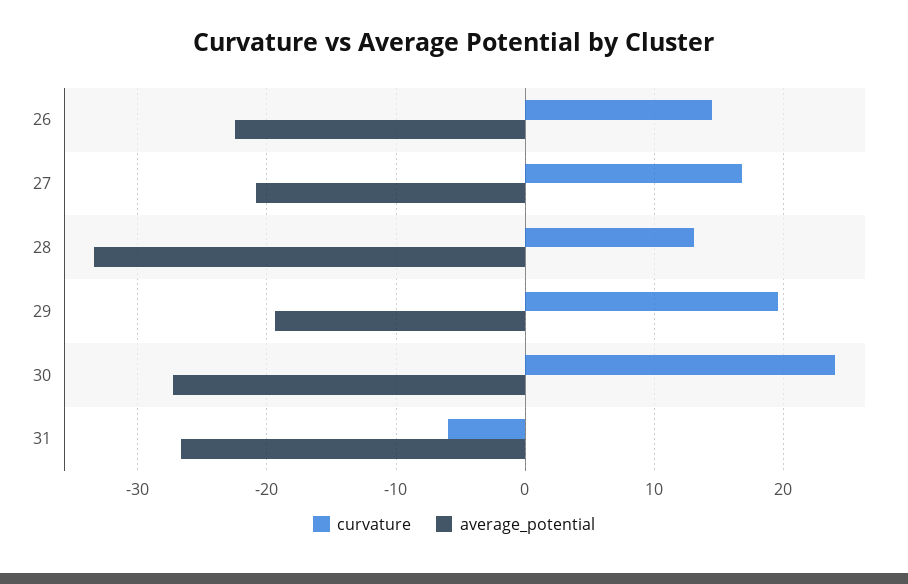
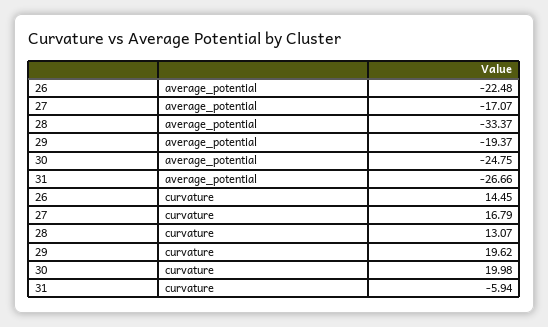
average_potential, 27: -21 -> -17.07
curvature, 30: 24 -> 19.98
average_potential, 30: -27 -> -24.75

